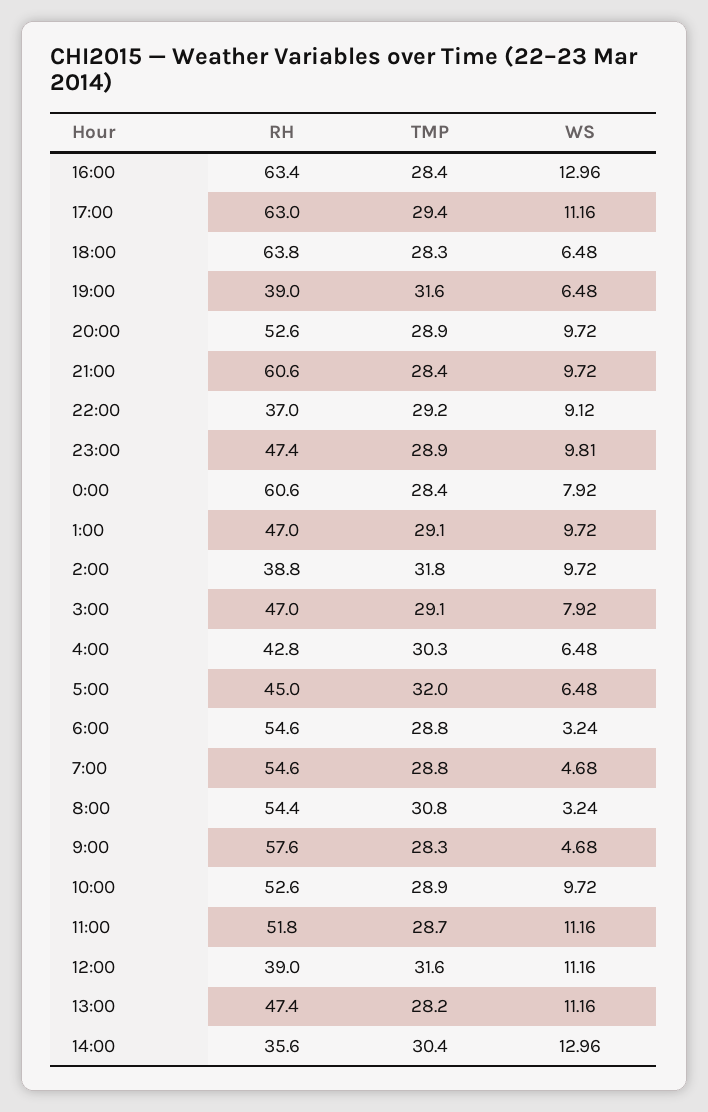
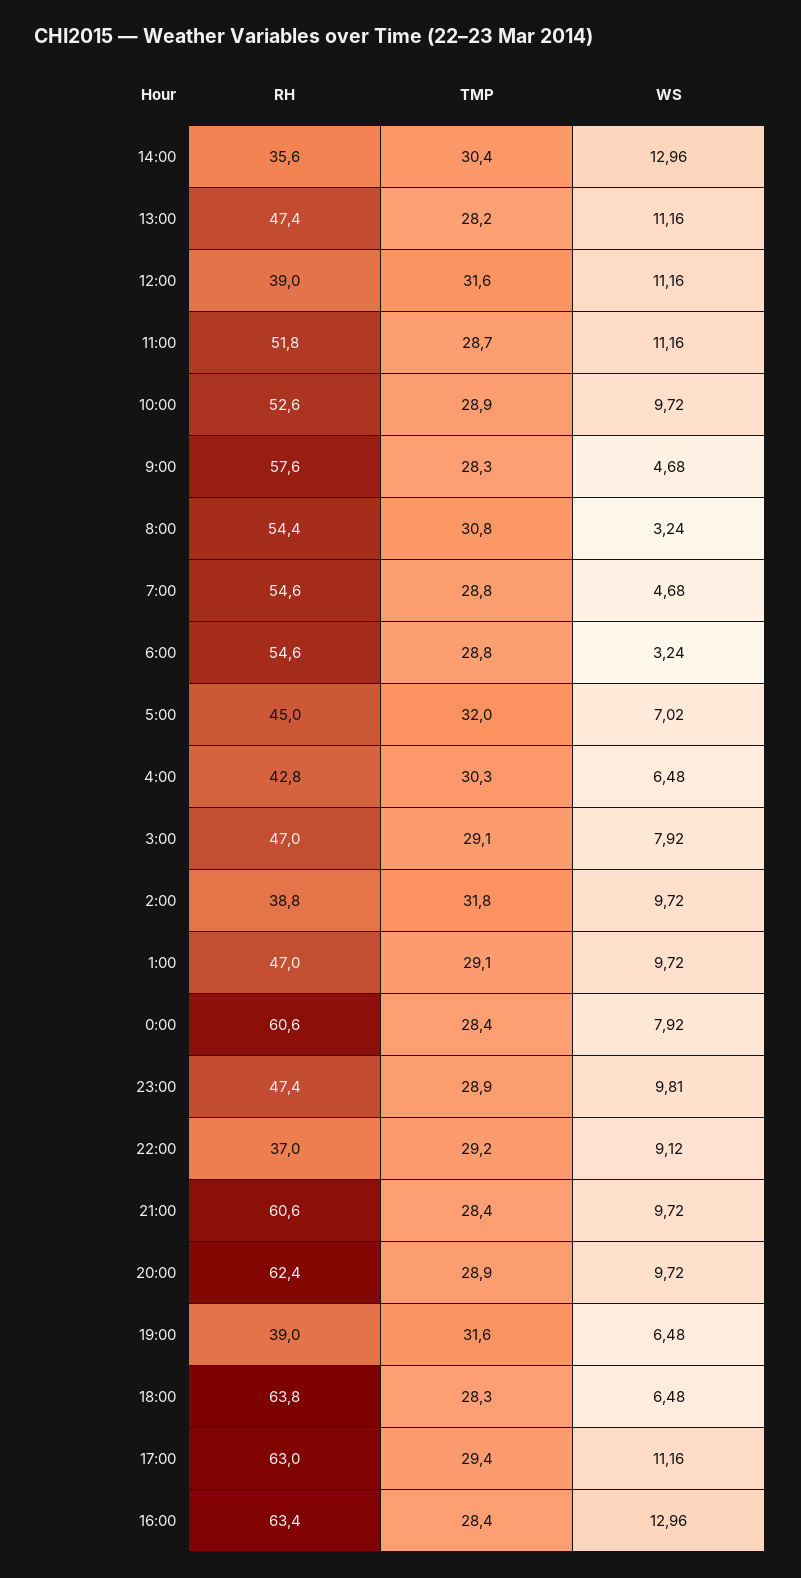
RH, 20:00: 52.6 -> 62.4
WS, 5:00: 6.48 -> 7.02

